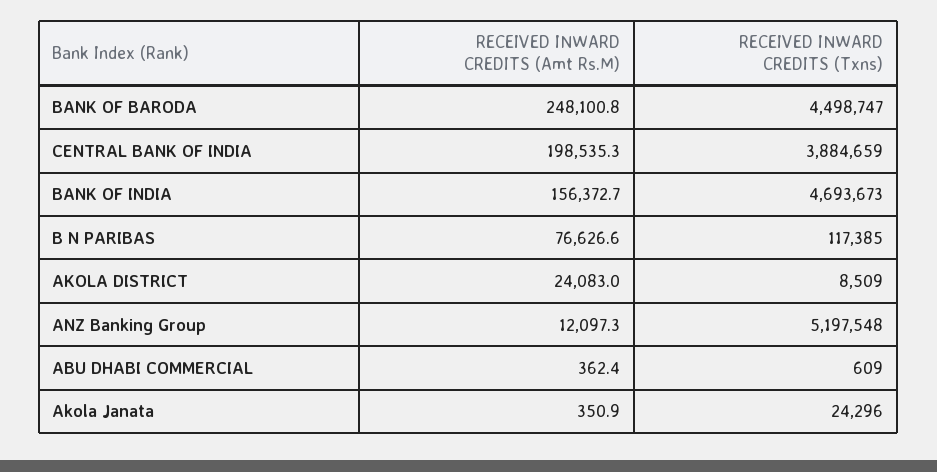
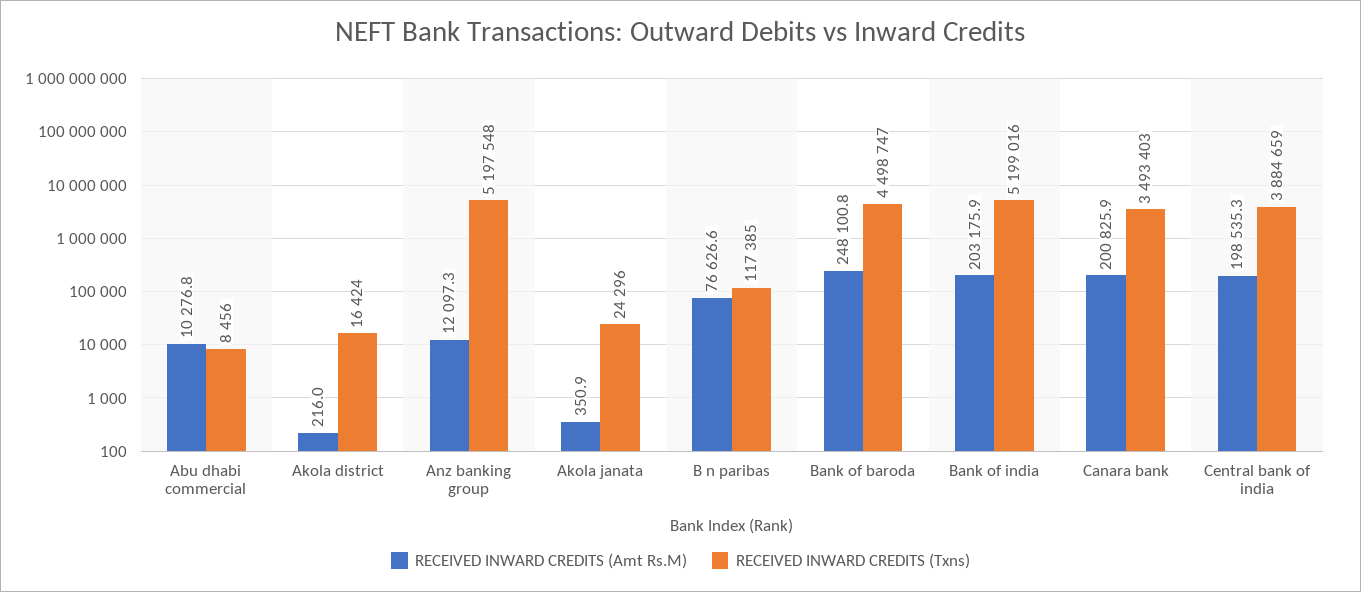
RECEIVED INWARD CREDITS (Amt Rs.M), BANK OF INDIA: 156372.7 -> 203175.9
RECEIVED INWARD CREDITS (Txns), BANK OF INDIA: 4693673 -> 5199016
RECEIVED INWARD CREDITS (Amt Rs.M), AKOLA DISTRICT: 24083 -> 216
RECEIVED INWARD CREDITS (Txns), AKOLA DISTRICT: 8509 -> 16424
RECEIVED INWARD CREDITS (Amt Rs.M), ABU DHABI COMMERCIAL: 362.4 -> 10276.8
RECEIVED INWARD CREDITS (Txns), ABU DHABI COMMERCIAL: 609 -> 8456
RECEIVED INWARD CREDITS (Amt Rs.M), Canara bank: none -> 200825.9
RECEIVED INWARD CREDITS (Txns), Canara bank: none -> 3493403

